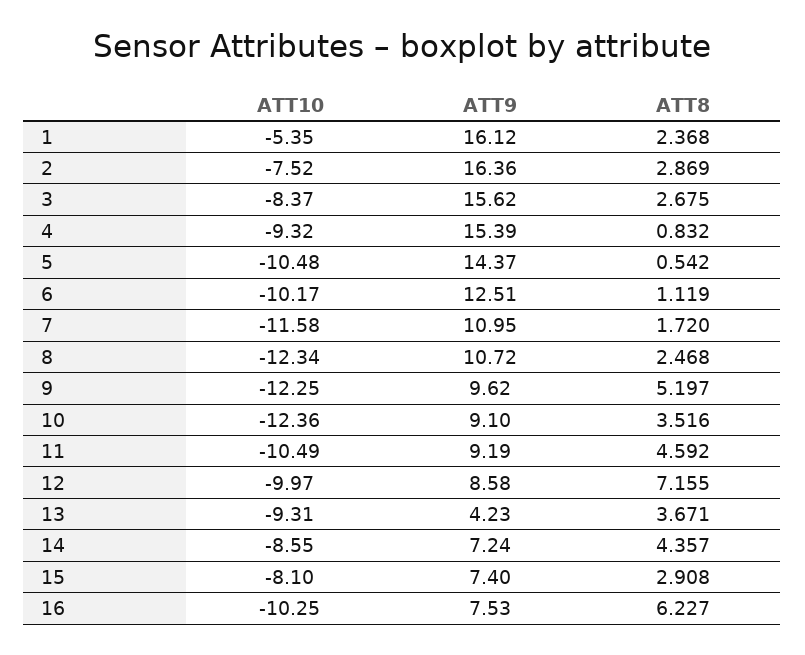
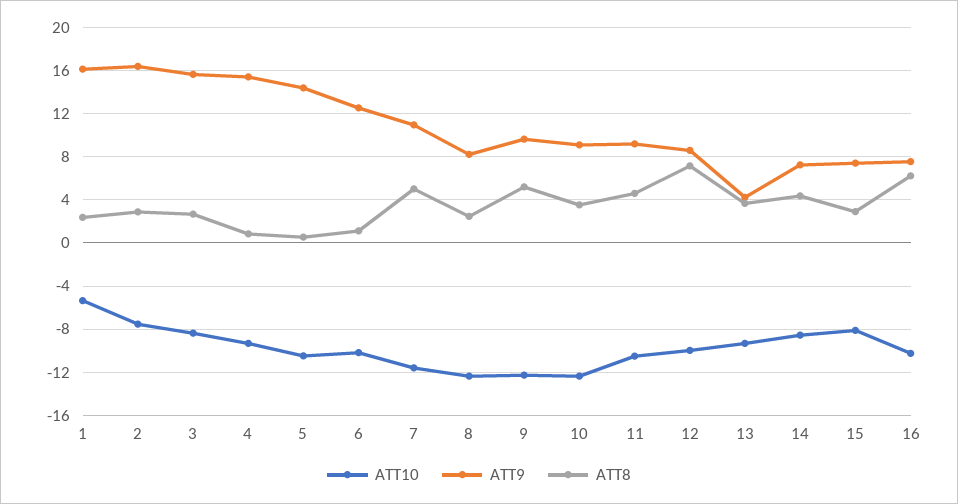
ATT8, 7: 1.72 -> 5
ATT9, 8: 10.72 -> 8

